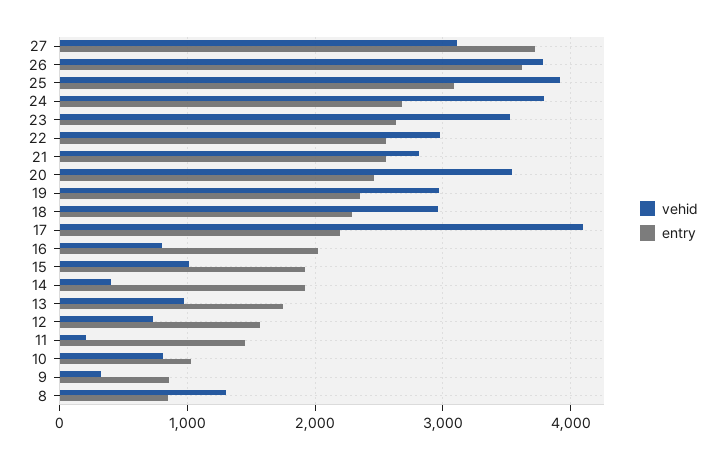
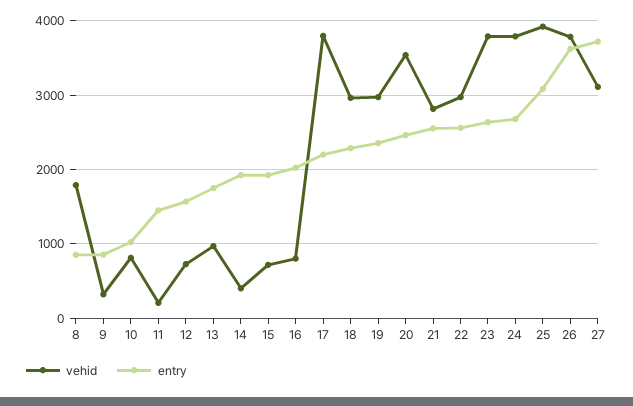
vehid, 23: 3500 -> 3800
vehid, 17: 4100 -> 3800
vehid, 15: 1000 -> 700
vehid, 8: 1300 -> 1800

